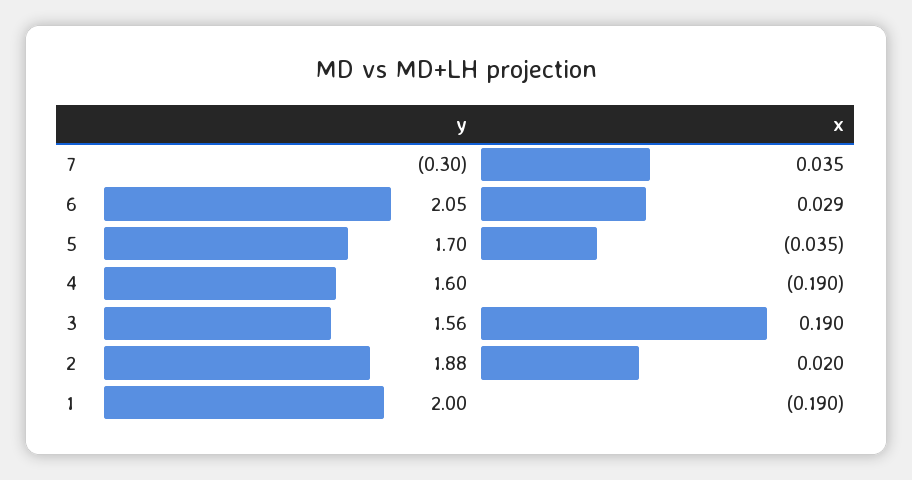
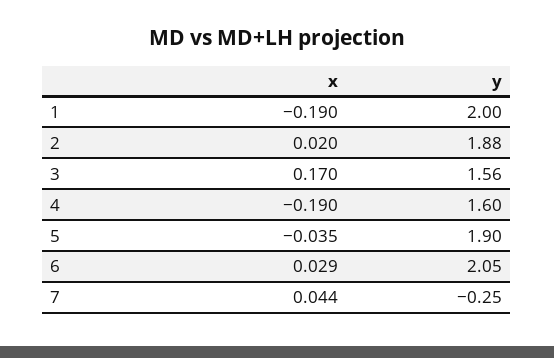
y, 7: -0.3 -> -0.25
x, 7: 0.035 -> 0.044
y, 5: 1.7 -> 1.9
x, 3: 0.19 -> 0.17

